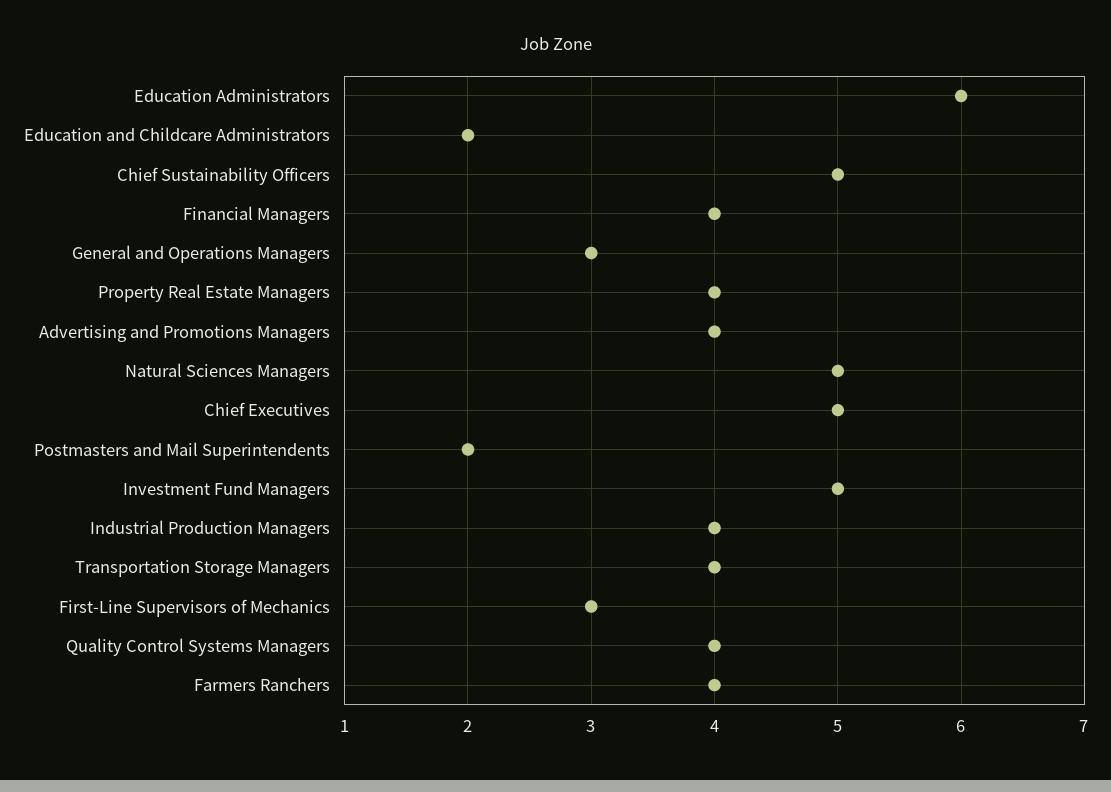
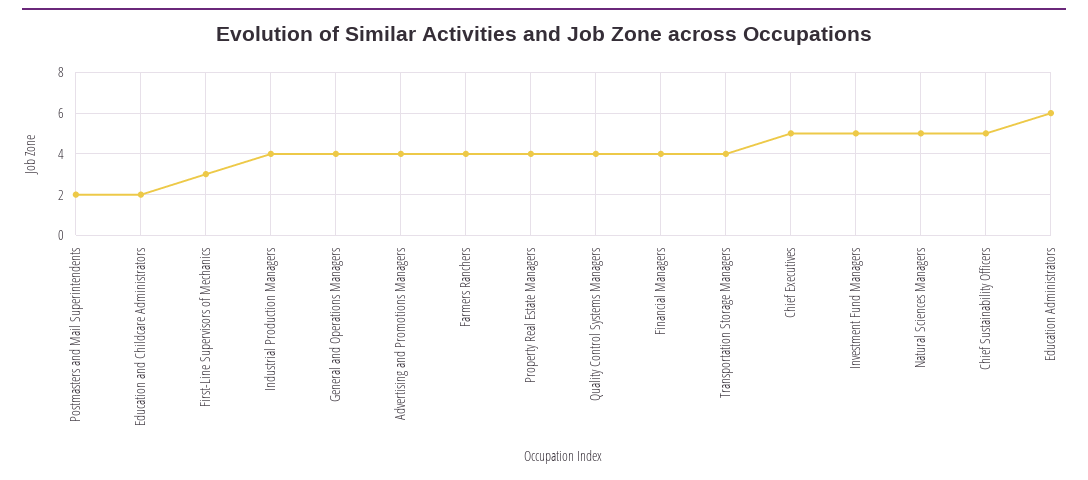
General and Operations Managers: 3 -> 4

